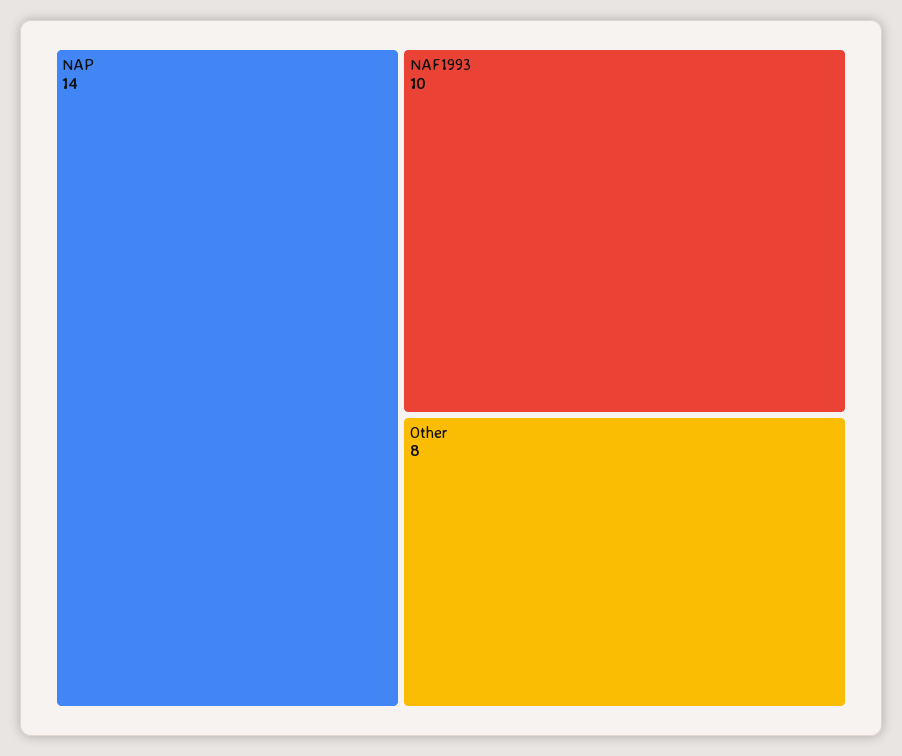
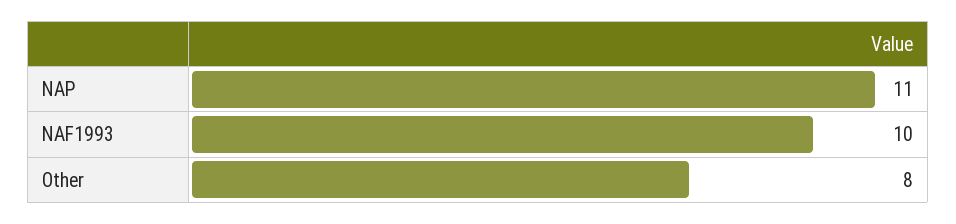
NAP: 14 -> 11

